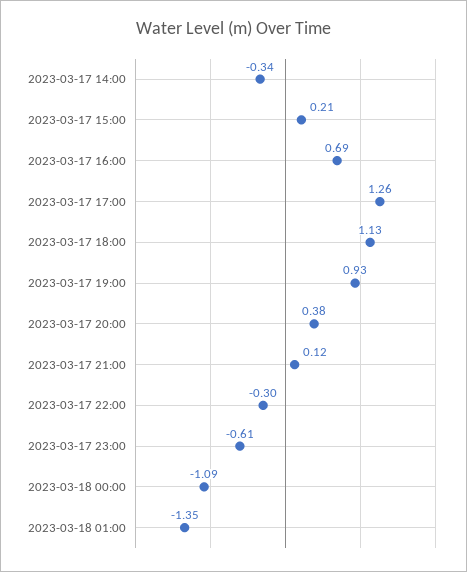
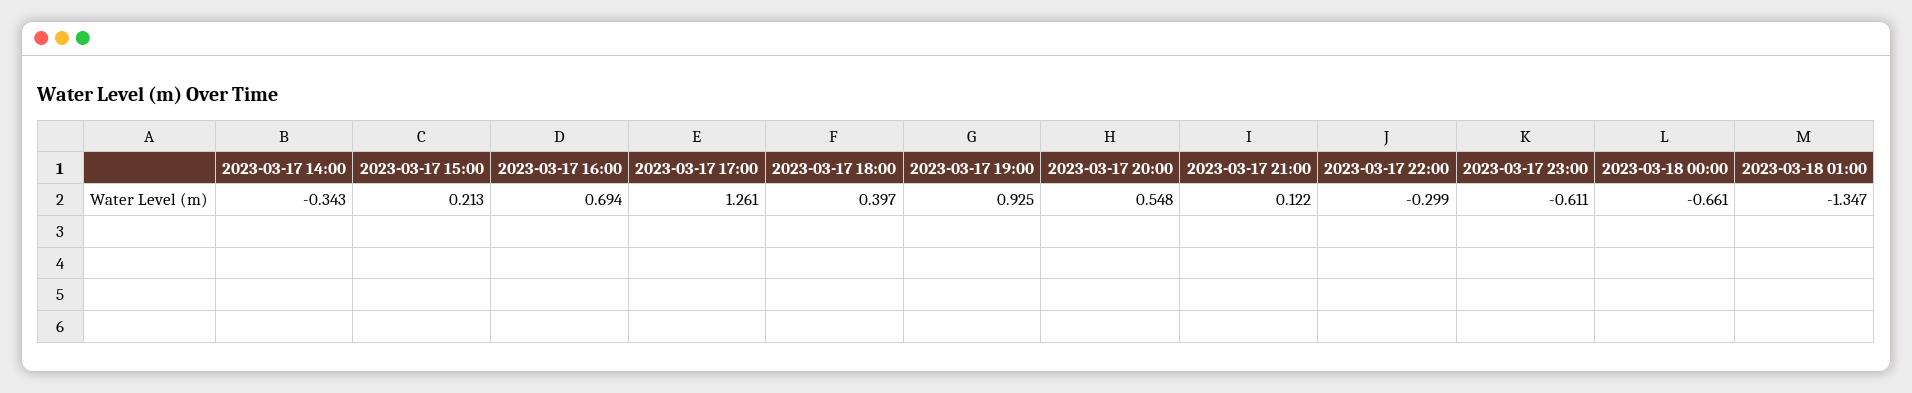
2023-03-17 18:00: 1.13 -> 0.397
2023-03-17 20:00: 0.38 -> 0.548
2023-03-18 00:00: -1.09 -> -0.661

